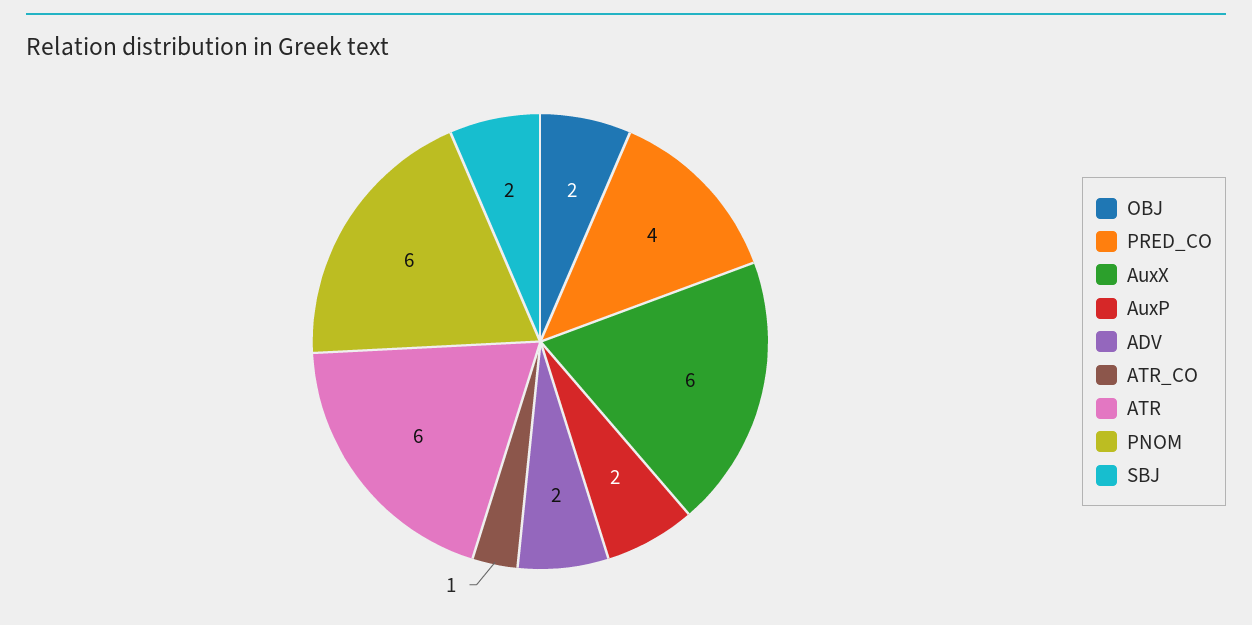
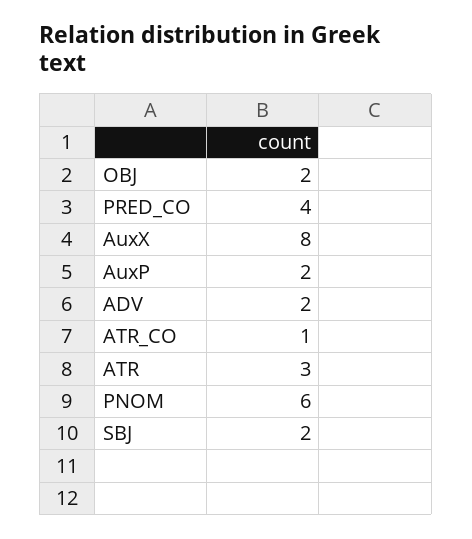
AuxX: 6 -> 8
ATR: 6 -> 3

